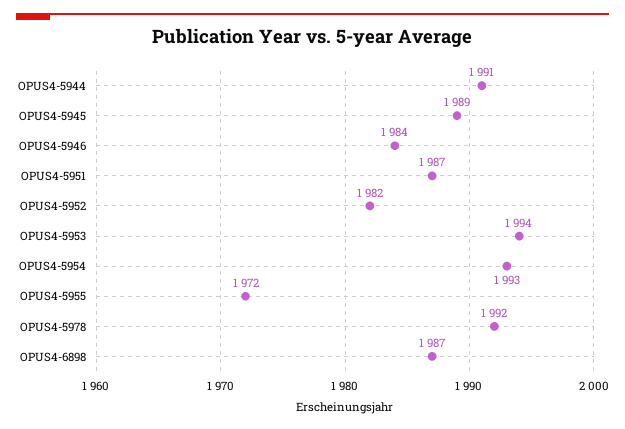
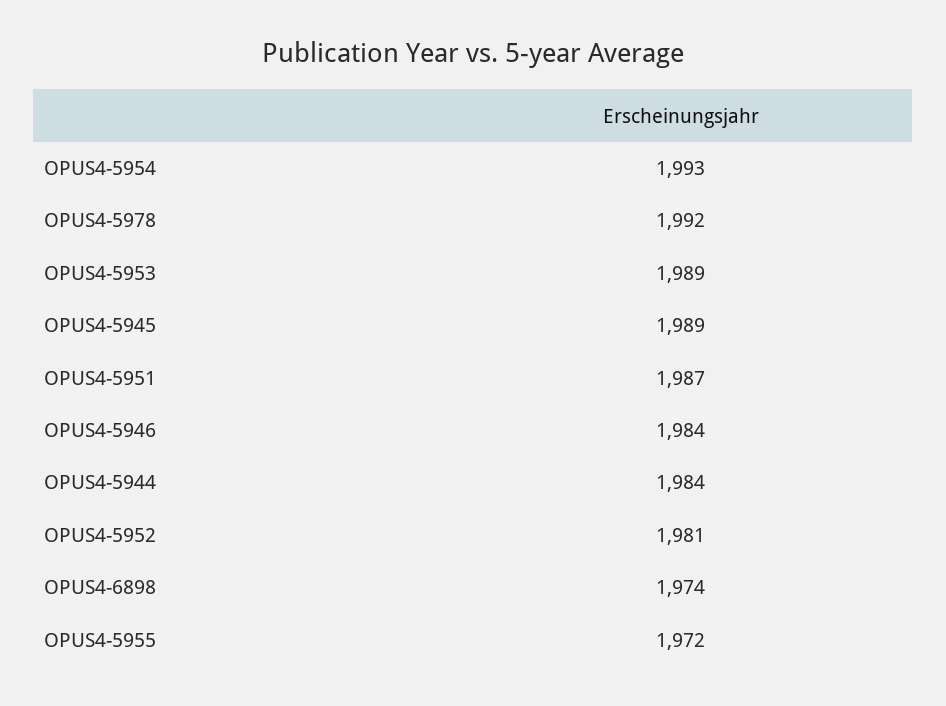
OPUS4-5944: 1991 -> 1984
OPUS4-5952: 1982 -> 1981
OPUS4-5953: 1994 -> 1989
OPUS4-6898: 1987 -> 1974

